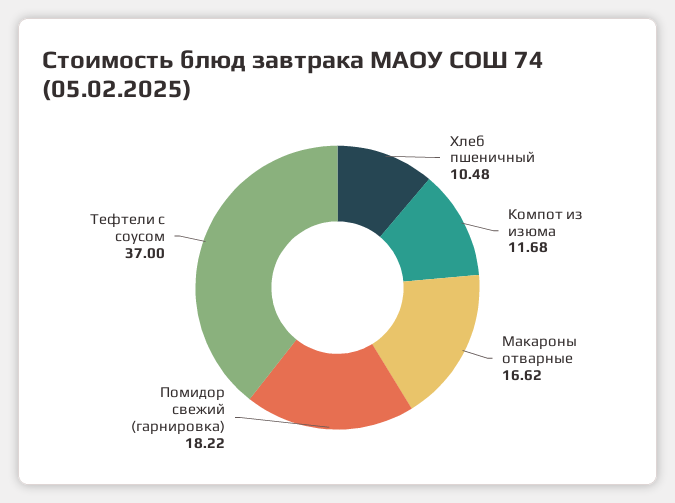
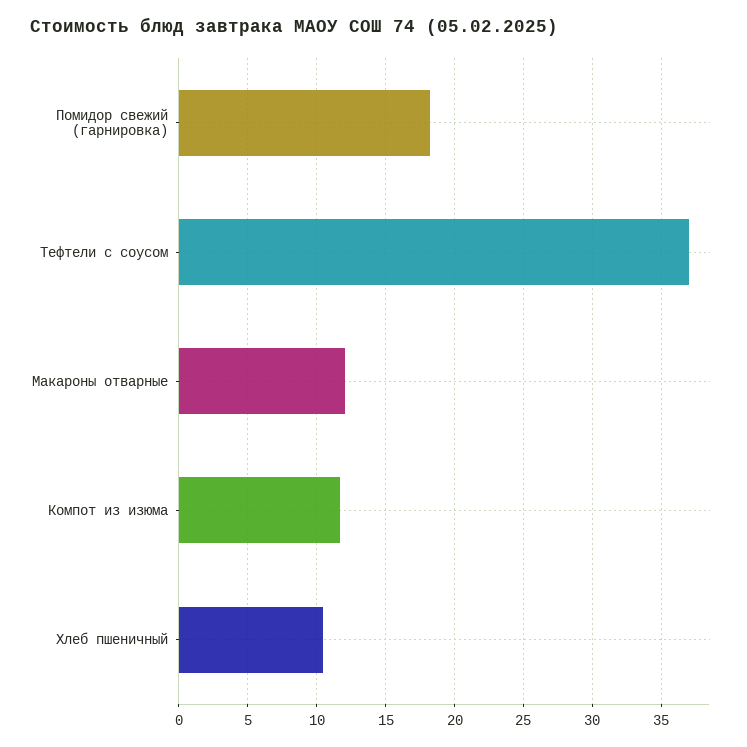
Макароны отварные: 16.62 -> 12

